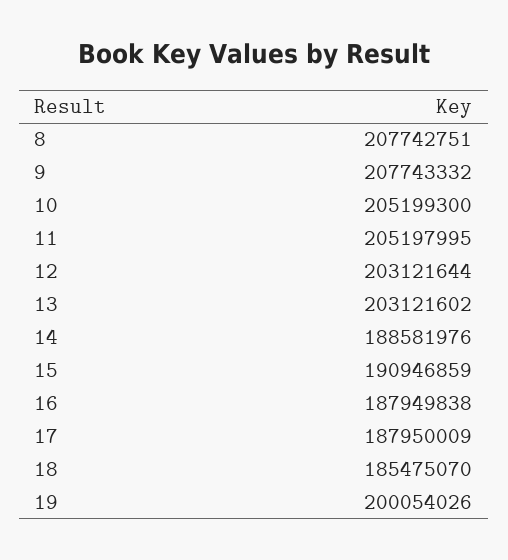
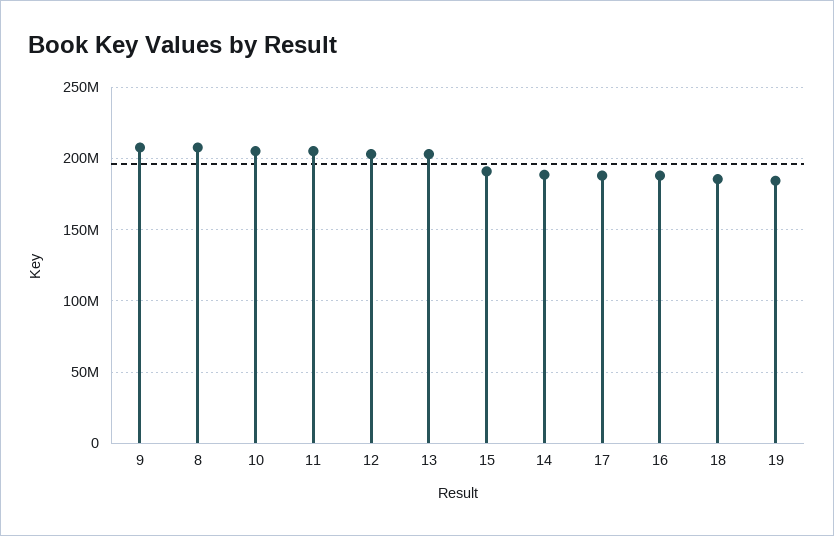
19: 200054026 -> 185000000

